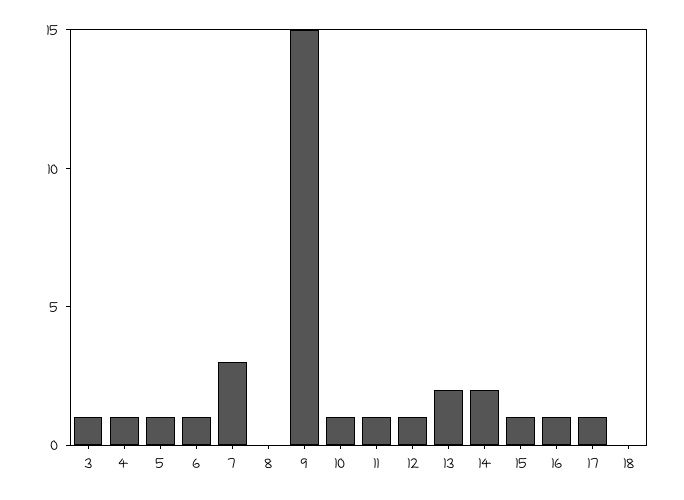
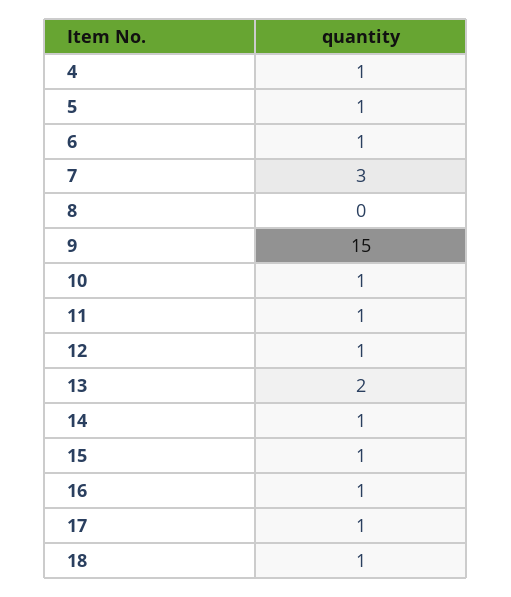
3: 1 -> none
14: 2 -> 1
18: 0 -> 1

